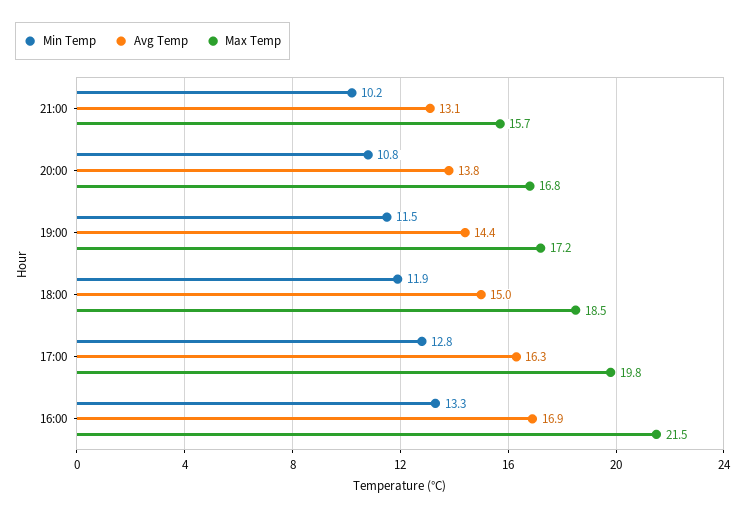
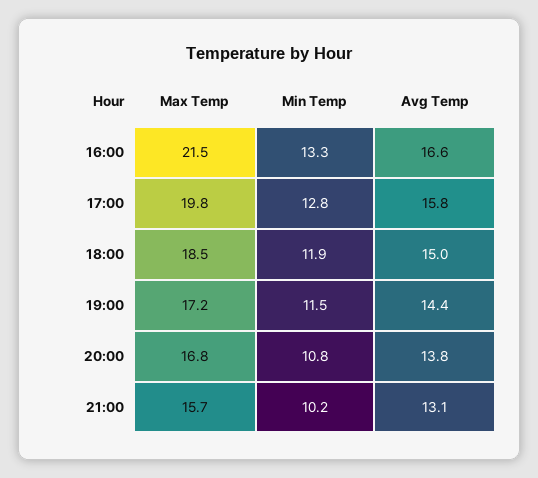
Avg Temp, 17:00: 16.3 -> 15.8
Avg Temp, 16:00: 16.9 -> 16.6

